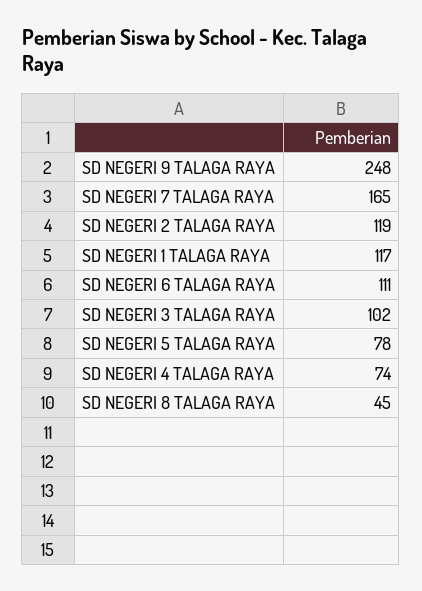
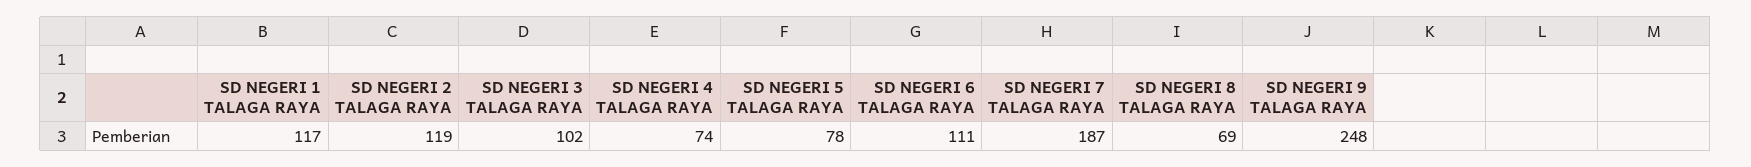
SD NEGERI 7 TALAGA RAYA: 165 -> 187
SD NEGERI 8 TALAGA RAYA: 45 -> 69

